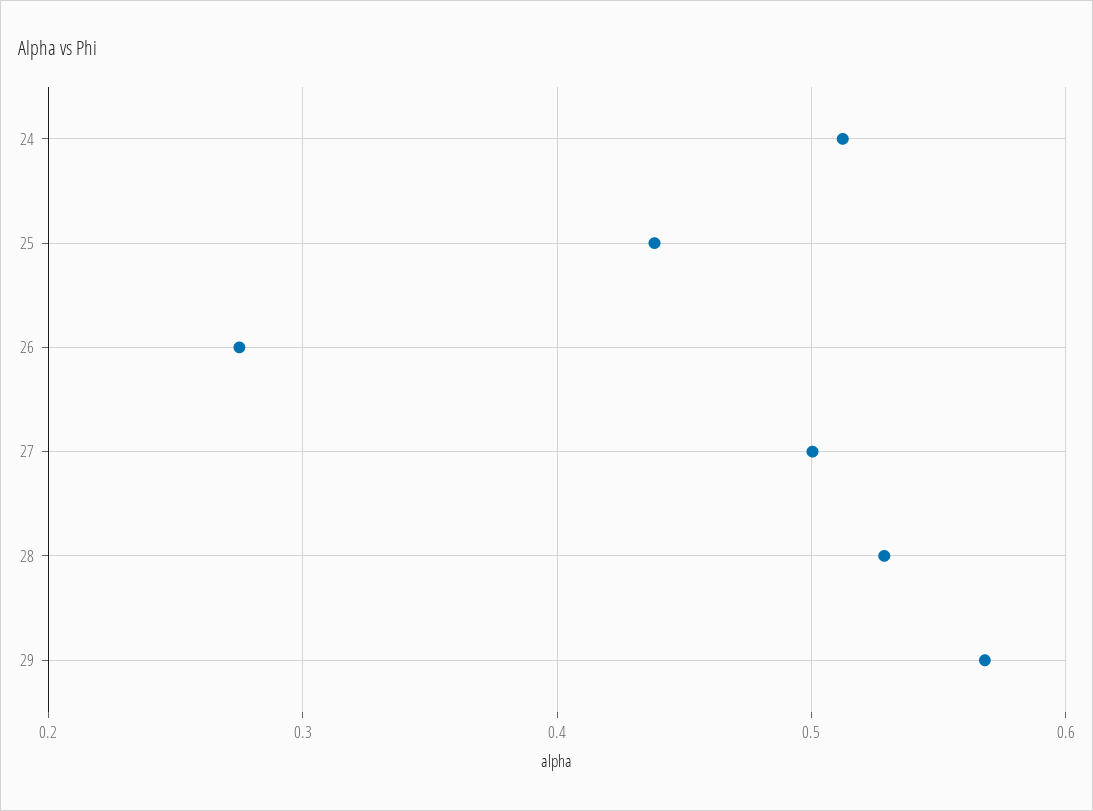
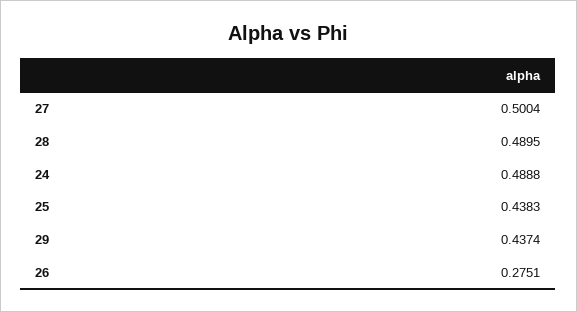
24: 0.51 -> 0.4888
28: 0.53 -> 0.4895
29: 0.57 -> 0.4374

